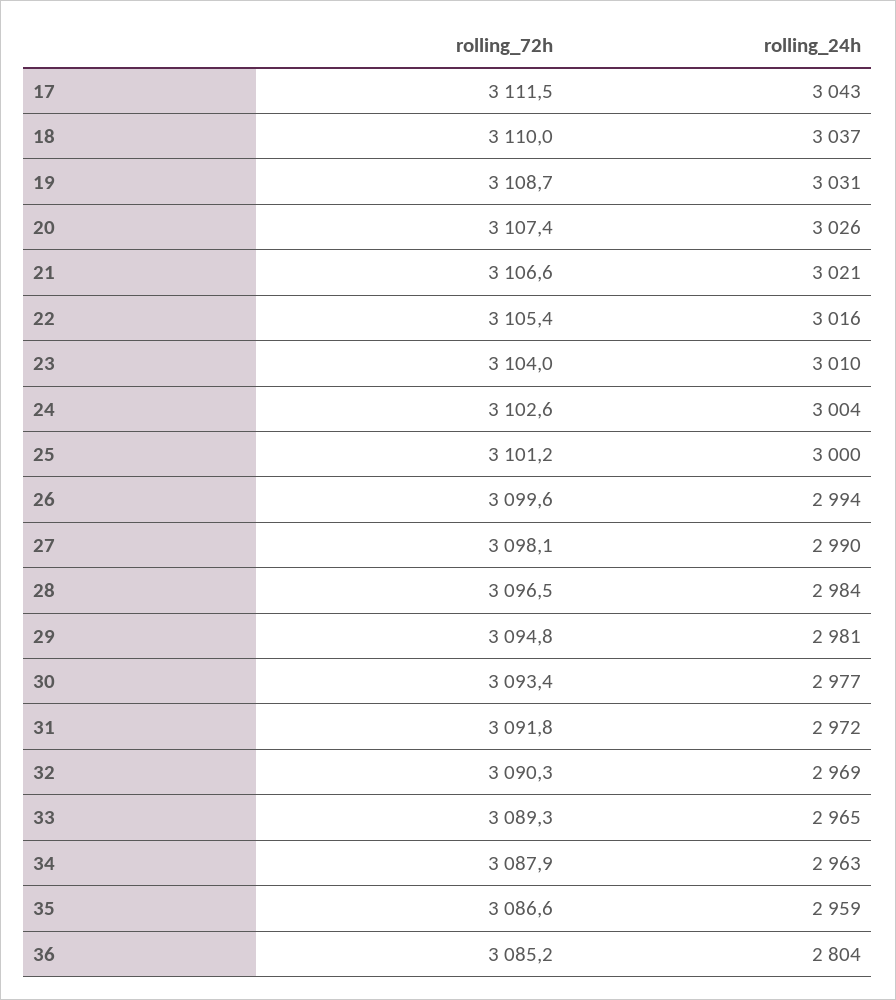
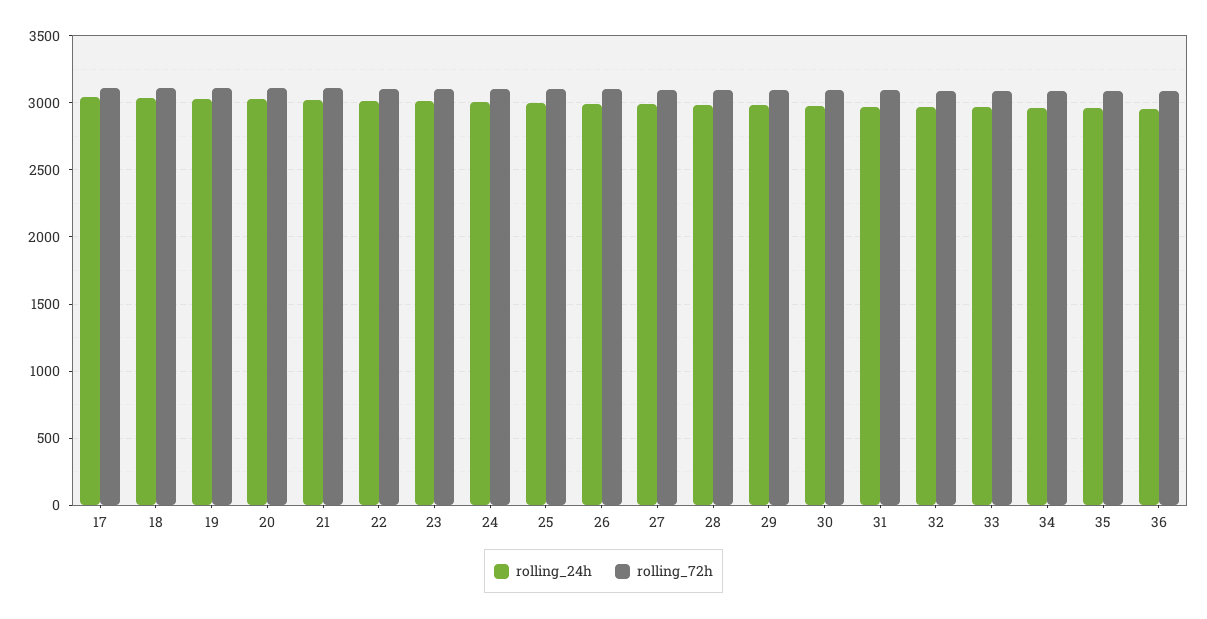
rolling_24h, 36: 2804 -> 2950

